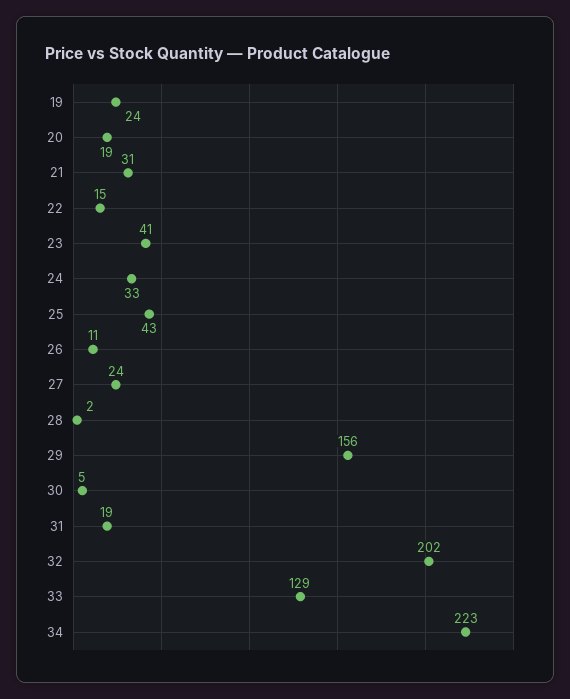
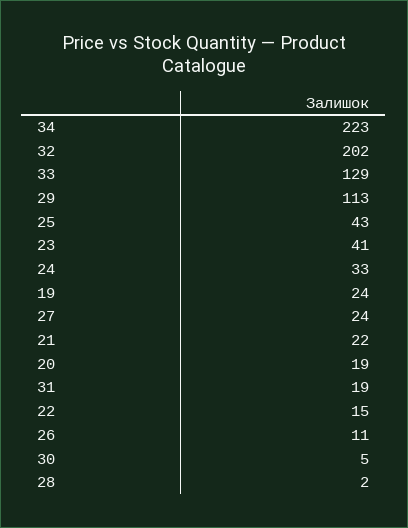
21: 31 -> 22
29: 156 -> 113

